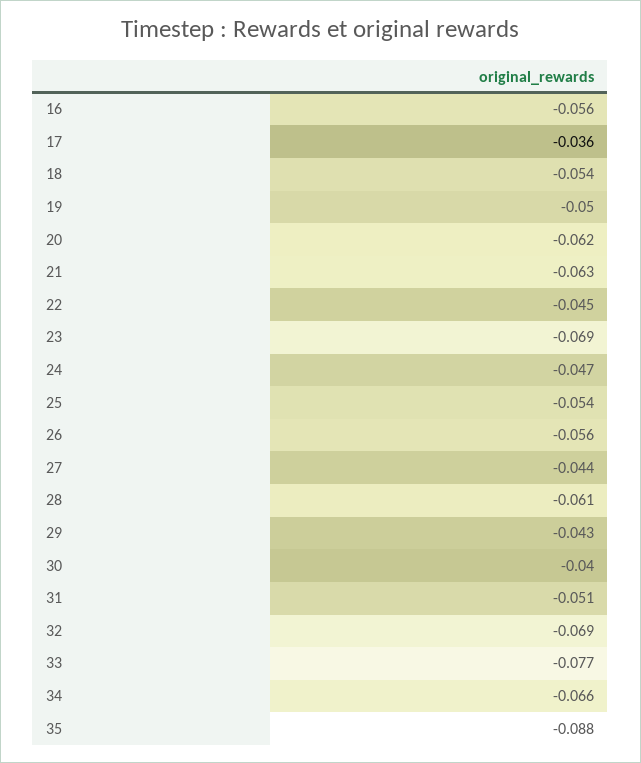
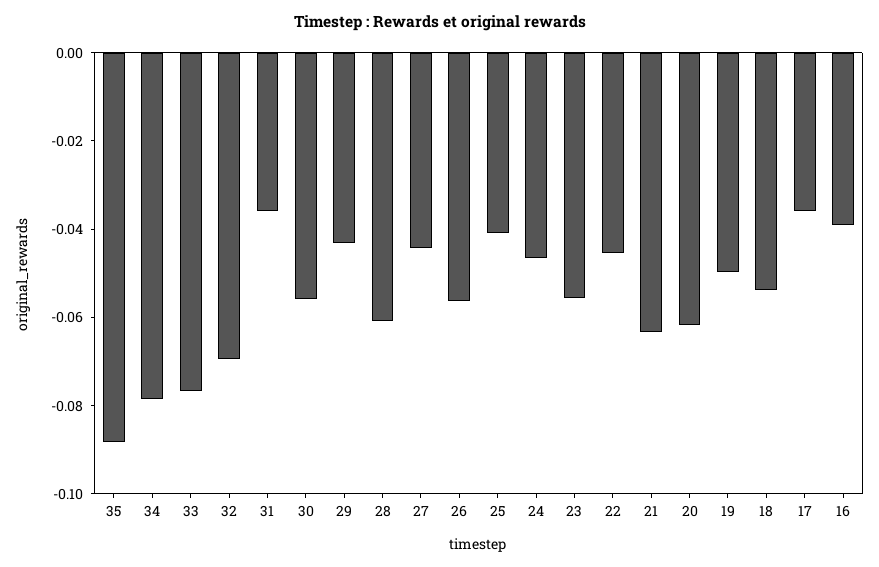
16: -0.056 -> -0.04
23: -0.069 -> -0.055
25: -0.054 -> -0.04
30: -0.04 -> -0.055
31: -0.051 -> -0.035
34: -0.066 -> -0.08

